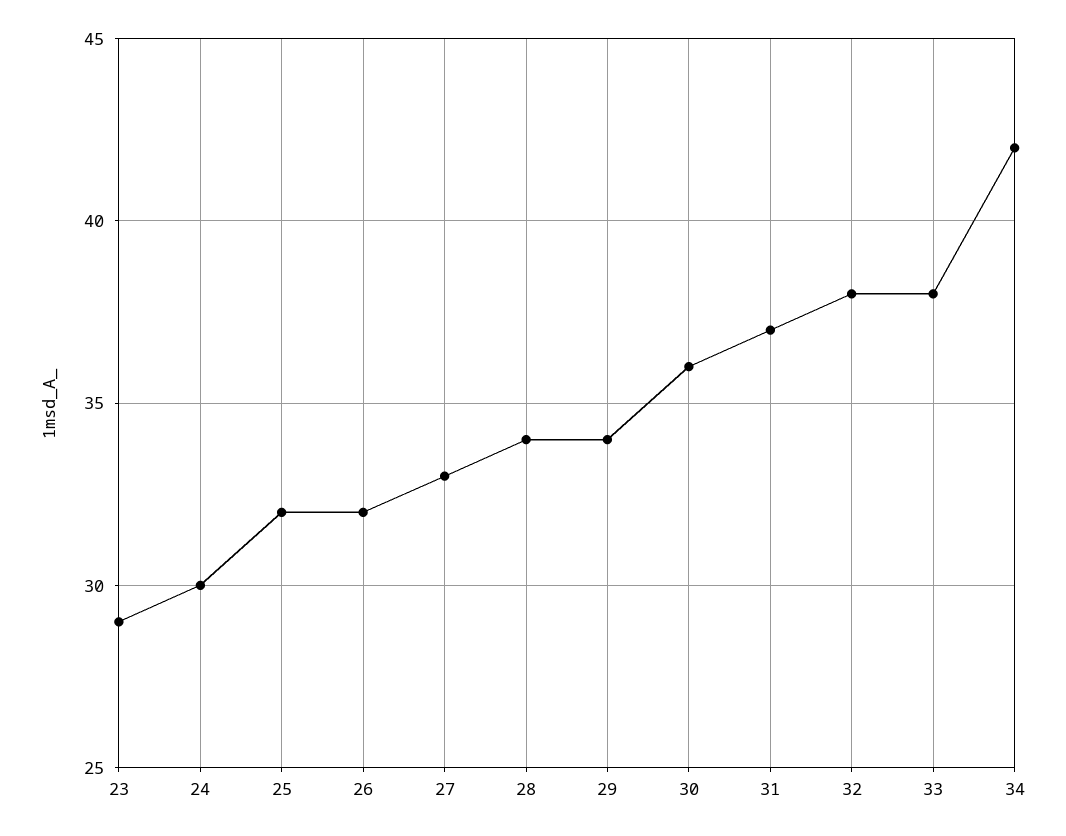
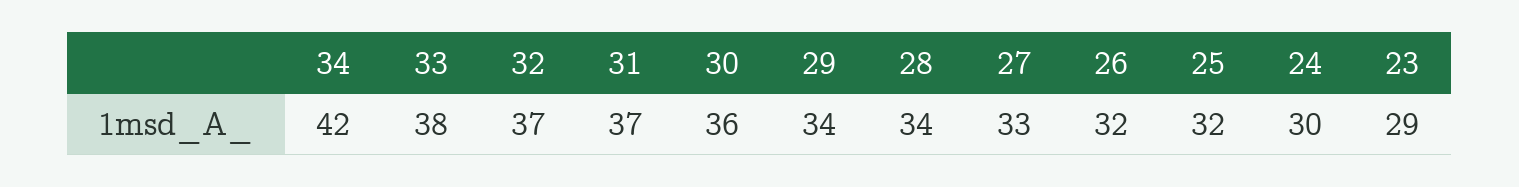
32: 38 -> 37

